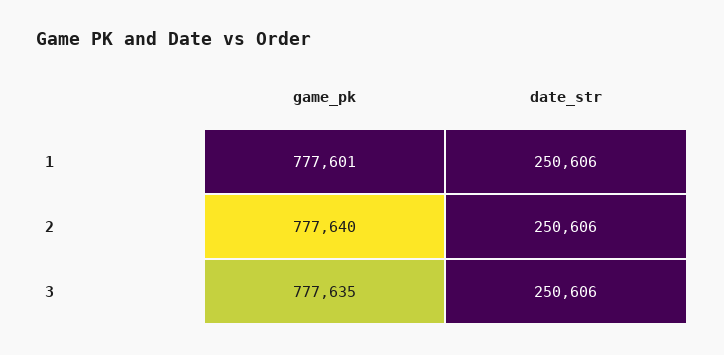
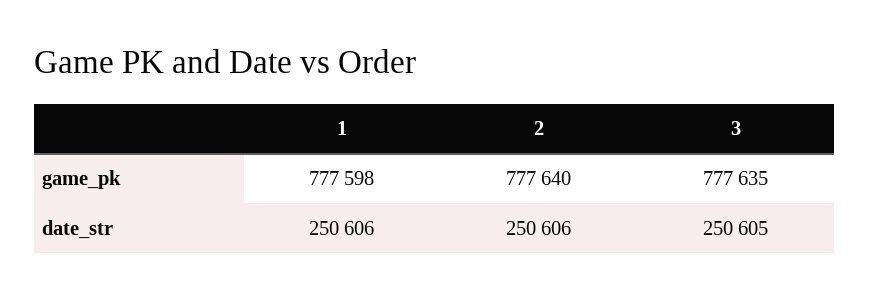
game_pk, 1: 777601 -> 777598
date_str, 3: 250606 -> 250605

